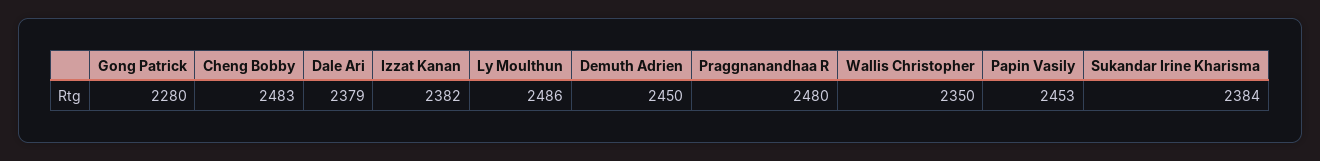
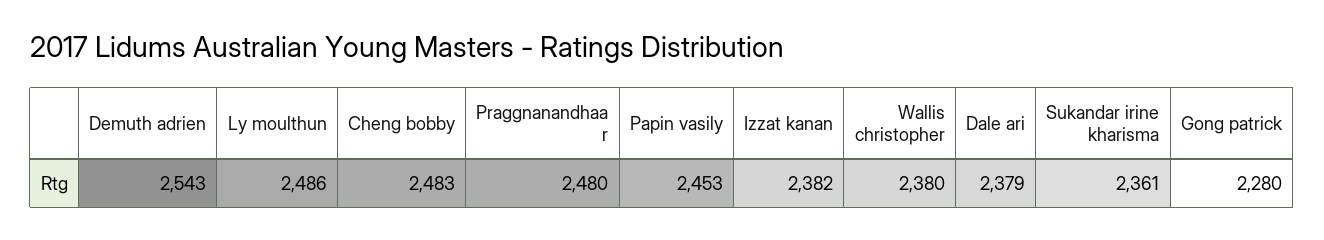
Demuth Adrien: 2450 -> 2543
Wallis Christopher: 2350 -> 2380
Sukandar Irine Kharisma: 2384 -> 2361

